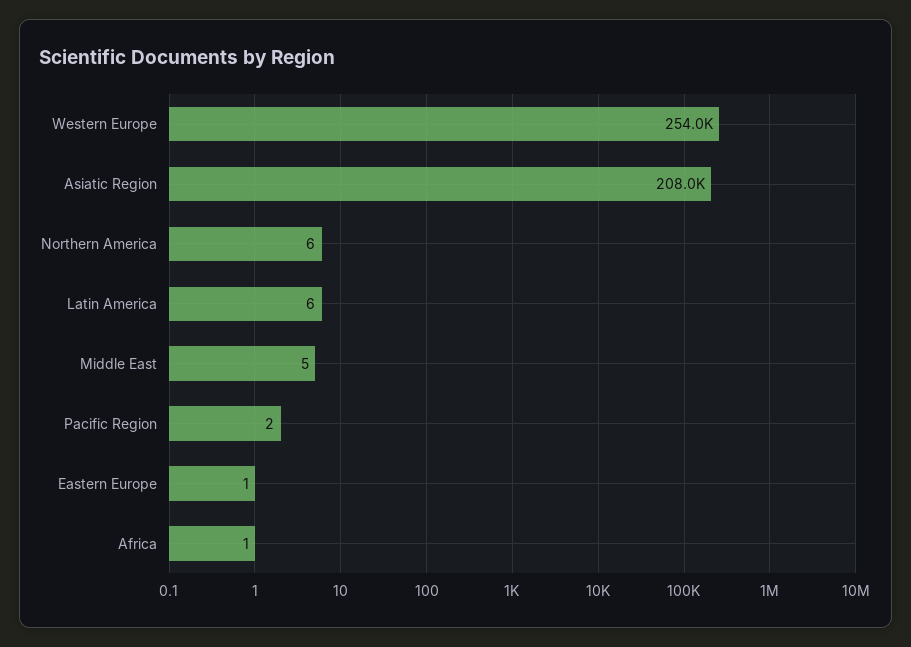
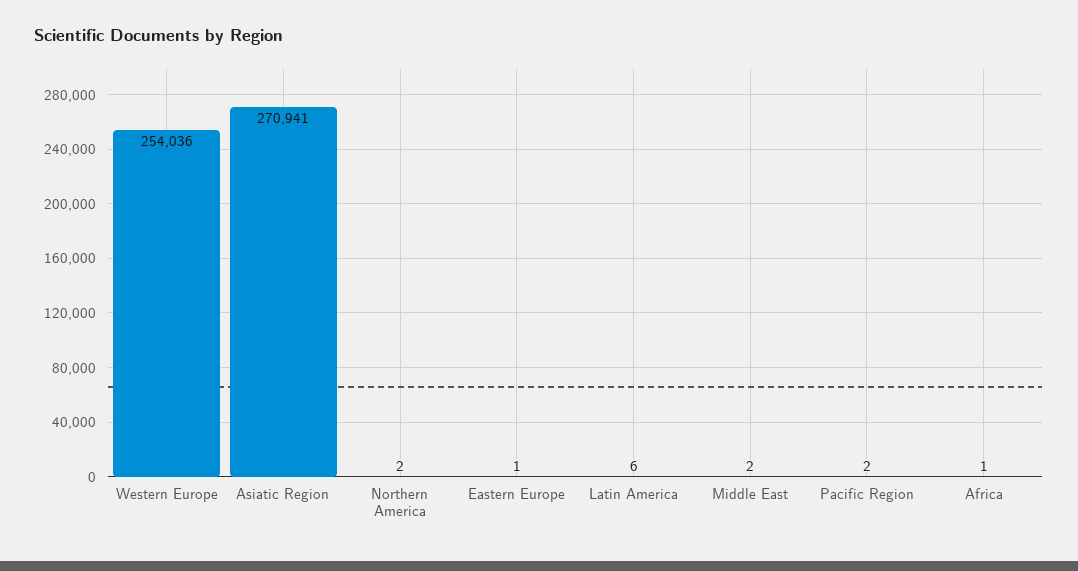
Asiatic Region: 208000 -> 270941
Northern America: 6 -> 2
Middle East: 5 -> 2

